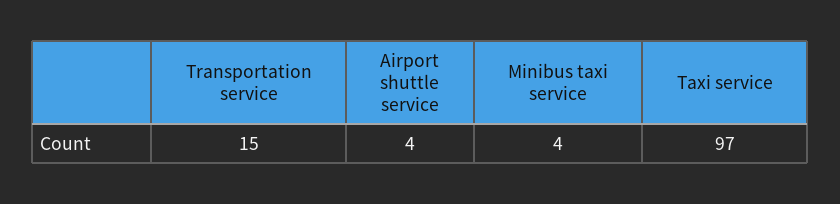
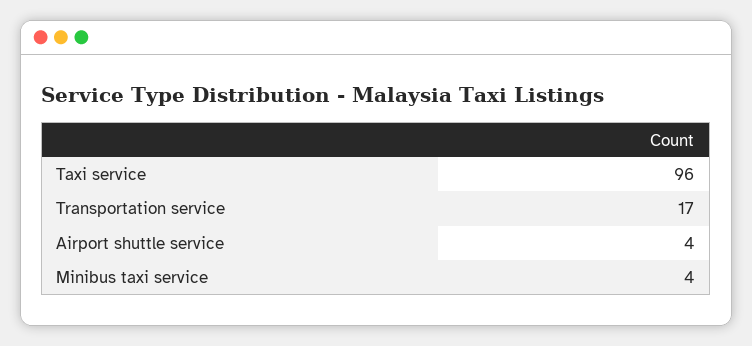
Transportation service: 15 -> 17
Taxi service: 97 -> 96

